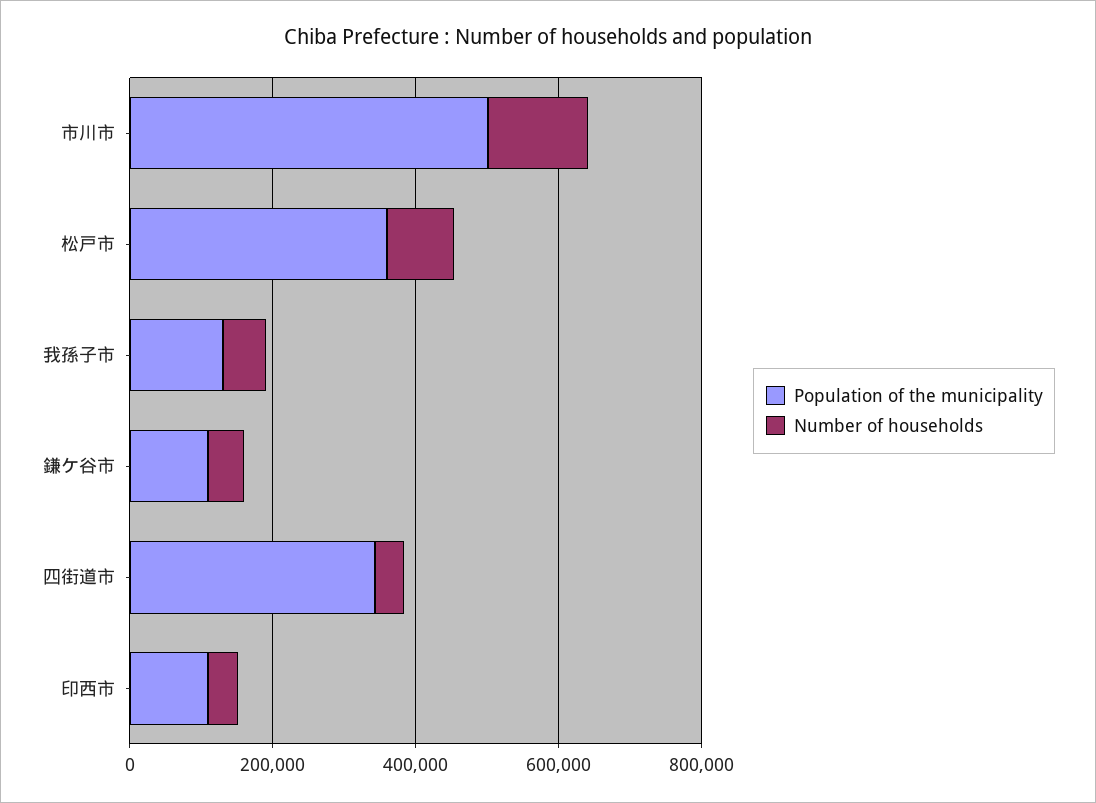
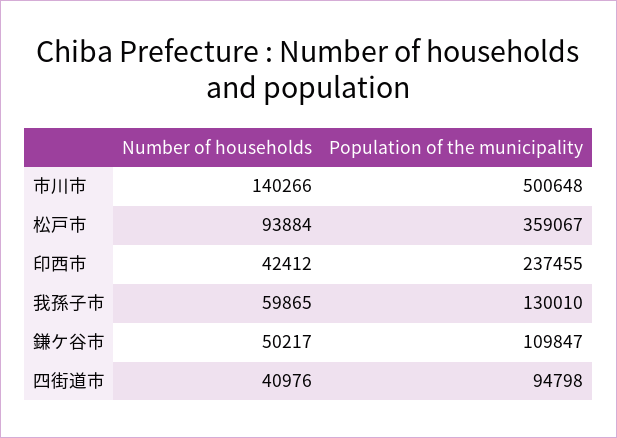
Population of the municipality, 四街道市: 350000 -> 94798
Population of the municipality, 印西市: 100000 -> 237455

